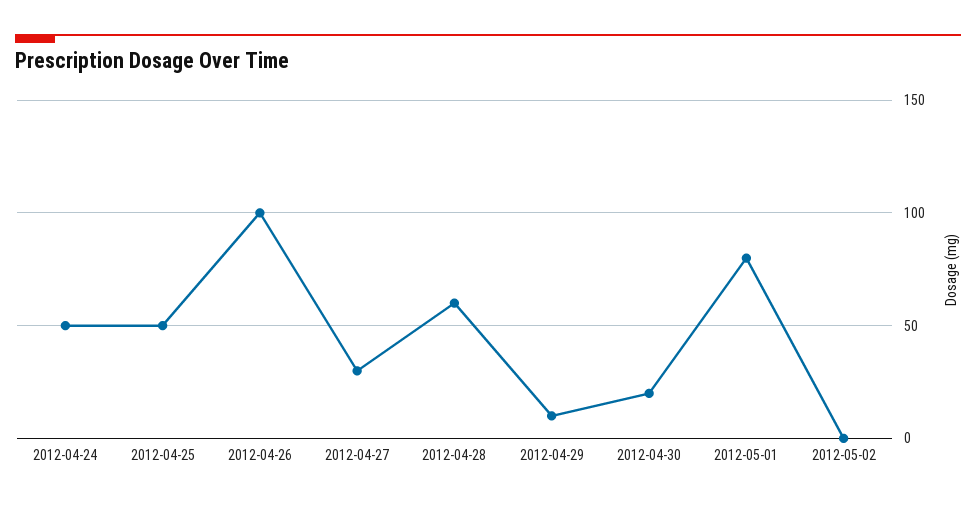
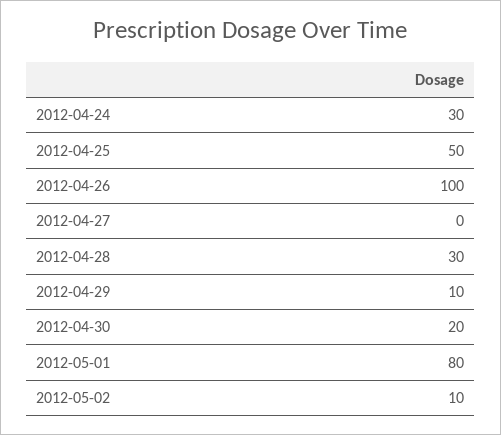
2012-04-24: 50 -> 30
2012-04-27: 30 -> 0
2012-04-28: 60 -> 30
2012-05-02: 0 -> 10

